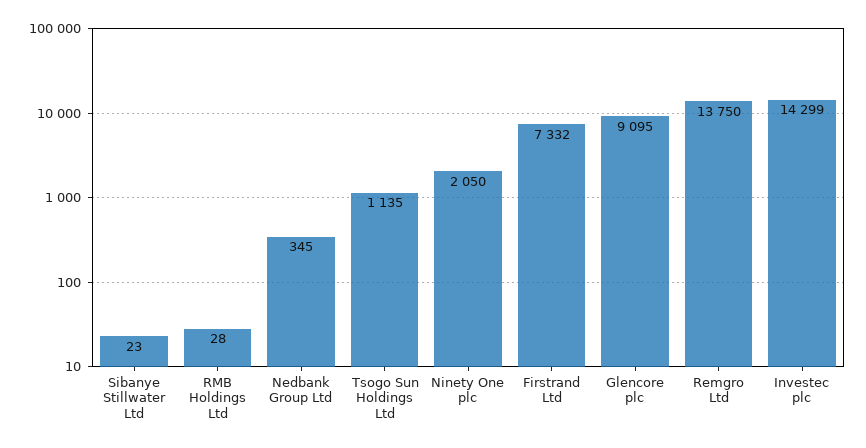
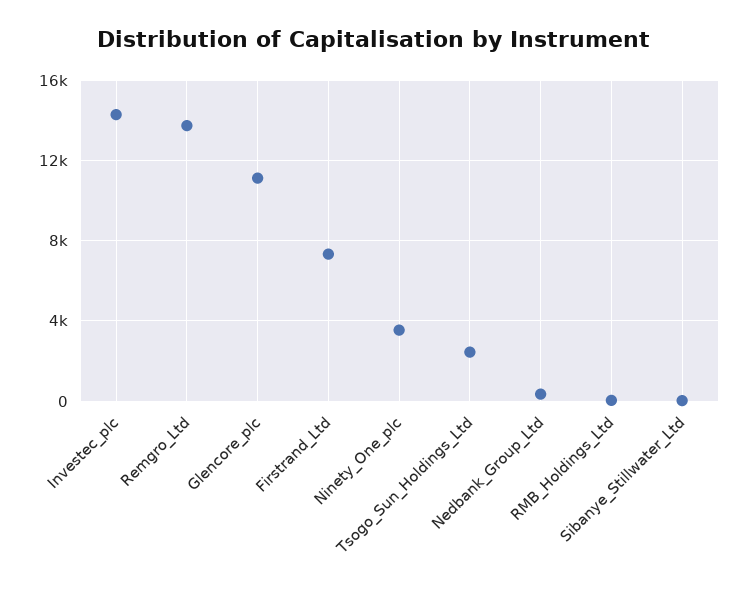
Tsogo Sun Holdings Ltd: 1135 -> 2500
Ninety One plc: 2050 -> 3500
Glencore plc: 9095 -> 11000

